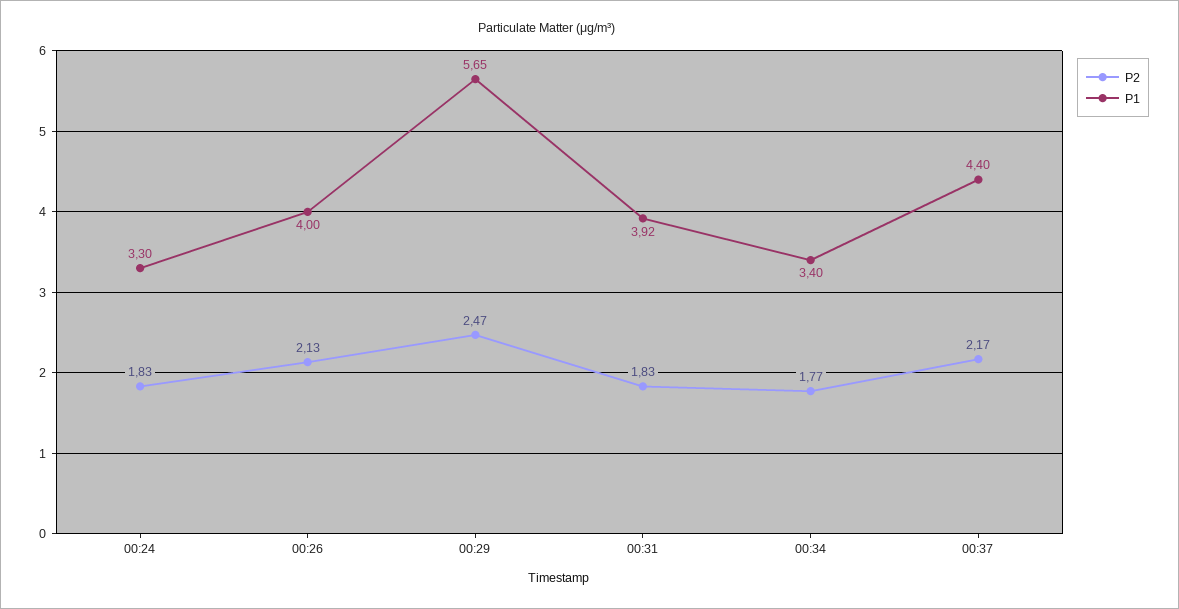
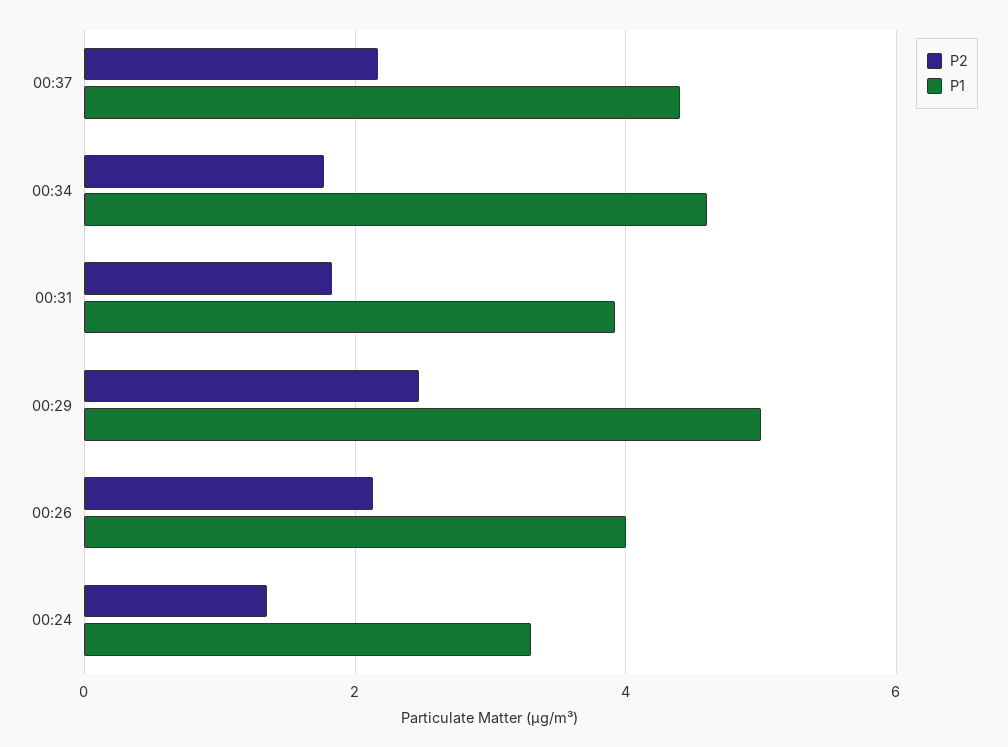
P2, 00:24: 1.83 -> 1.4
P1, 00:29: 5.65 -> 5
P1, 00:34: 3.4 -> 4.6

